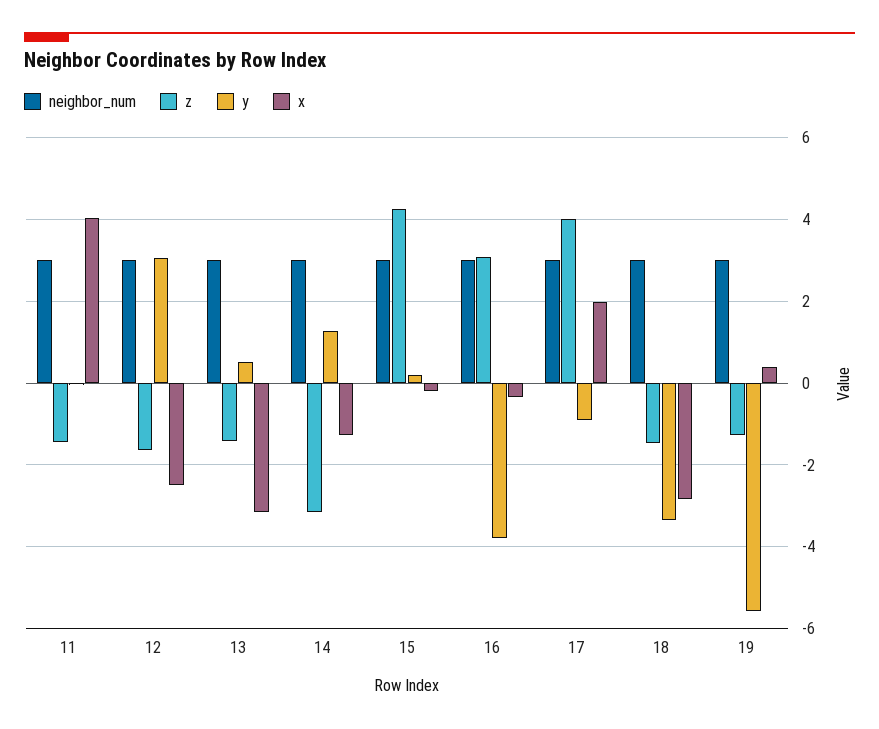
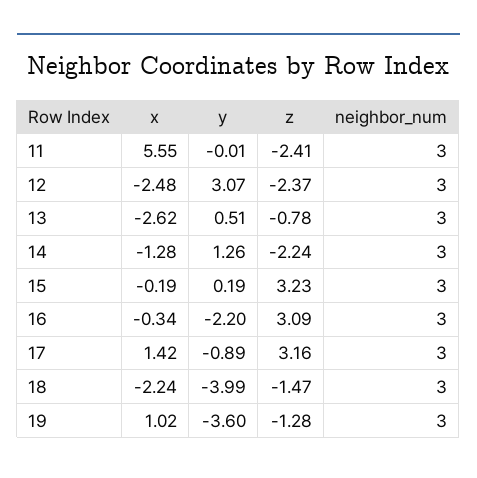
z, 11: -1.4 -> -2.41
x, 11: 4 -> 5.55
z, 12: -1.6 -> -2.37
z, 13: -1.4 -> -0.78
x, 13: -3.2 -> -2.62
z, 14: -3.2 -> -2.24
z, 15: 4.2 -> 3.23
y, 16: -3.8 -> -2.2
z, 17: 4 -> 3.16
x, 17: 2 -> 1.42
y, 18: -3.4 -> -3.99
x, 18: -2.8 -> -2.24
y, 19: -5.6 -> -3.6
x, 19: 0.4 -> 1.02

